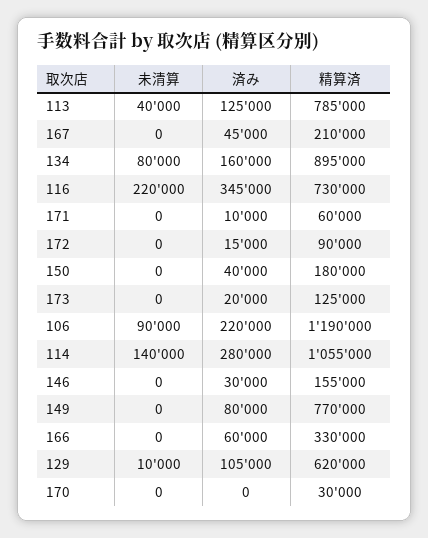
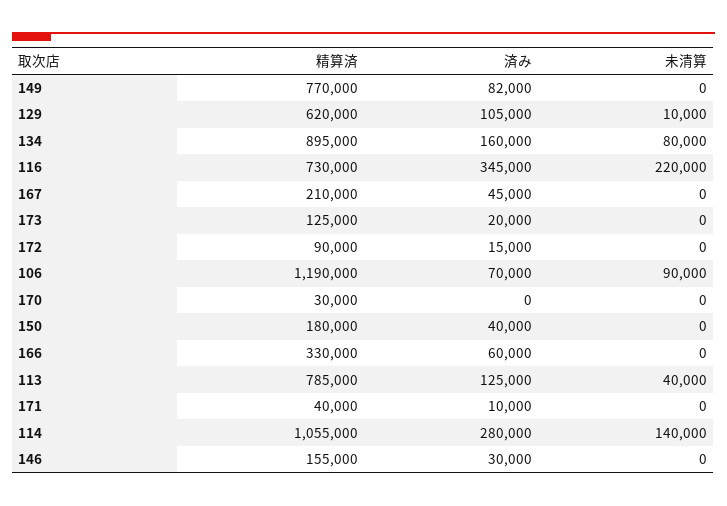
精算済, 171: 60000 -> 40000
済み, 106: 220000 -> 70000
済み, 149: 80000 -> 82000

